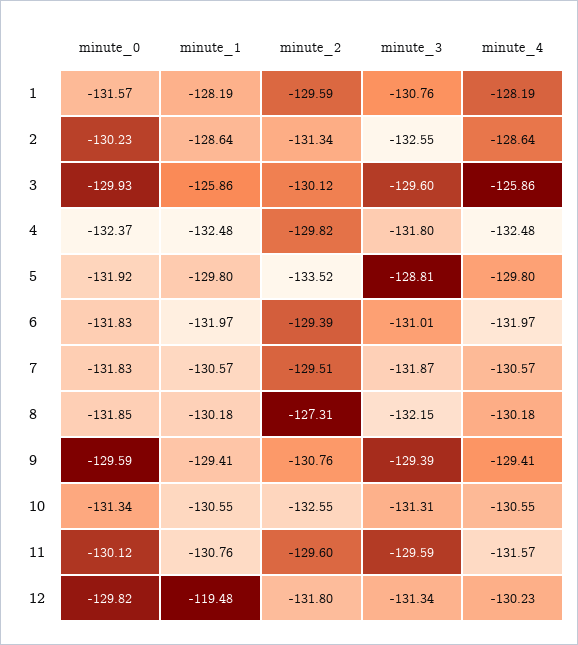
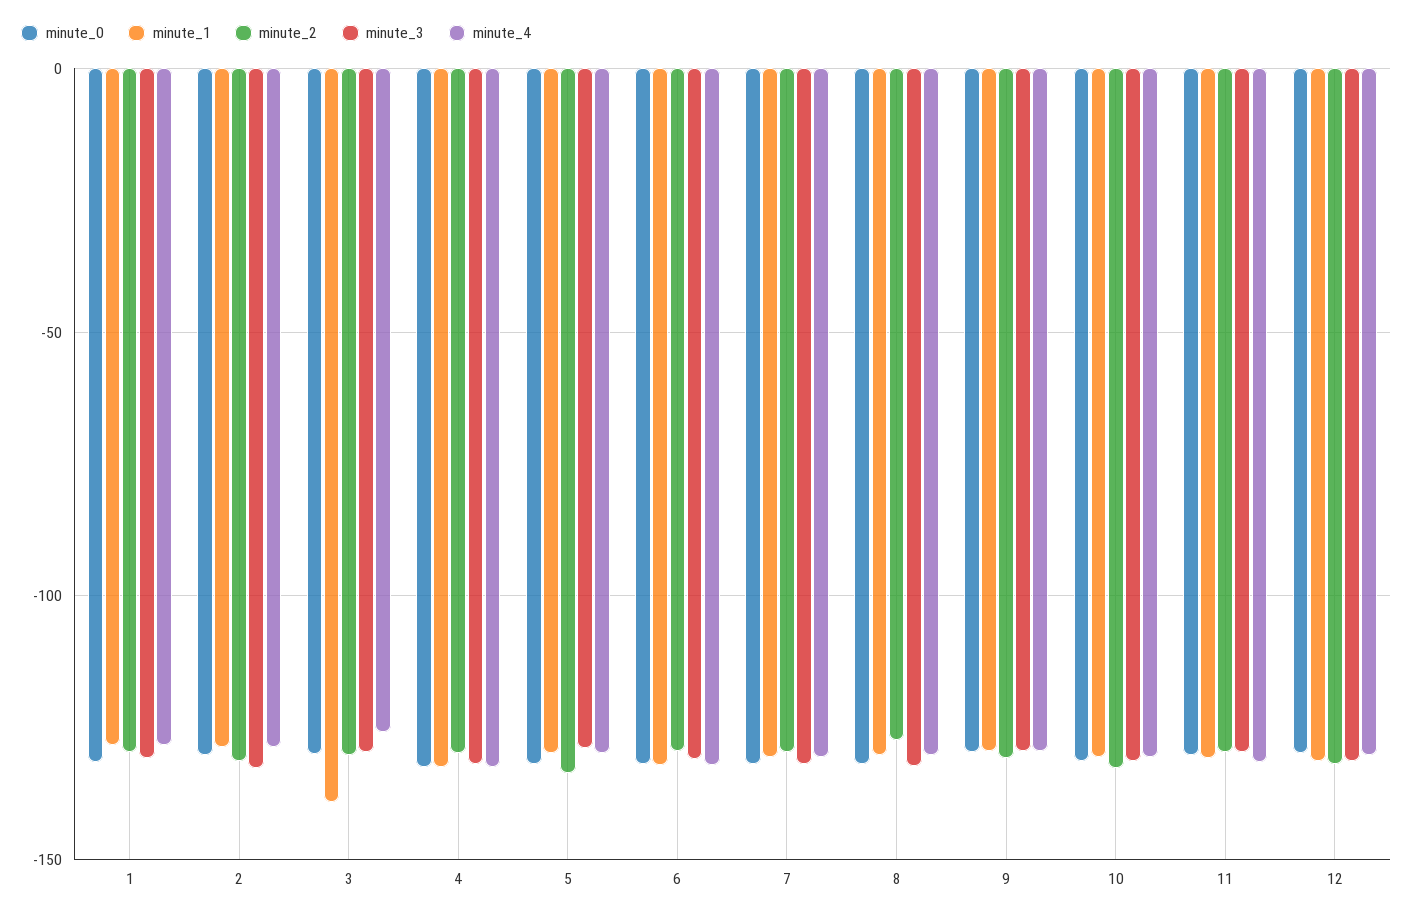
minute_1, 3: -125.86 -> -140
minute_1, 12: -119.48 -> -130

